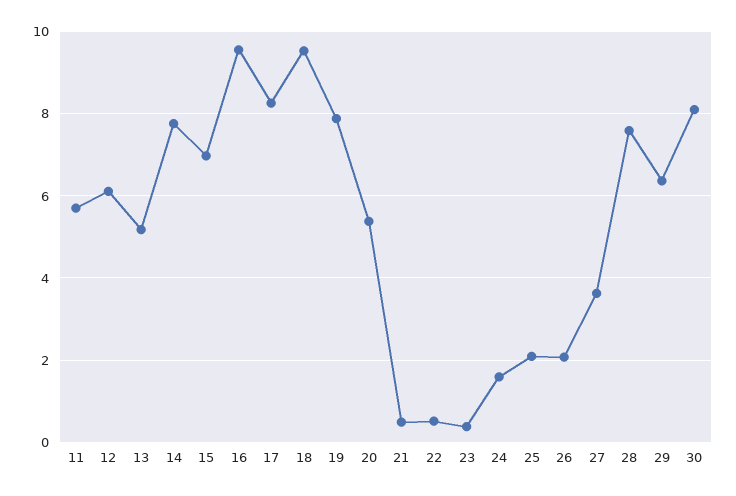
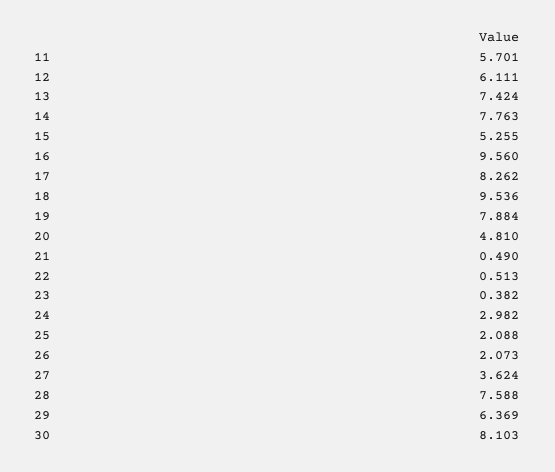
13: 5.2 -> 7.424
15: 7 -> 5.255
20: 5.4 -> 4.81
24: 1.6 -> 2.982

